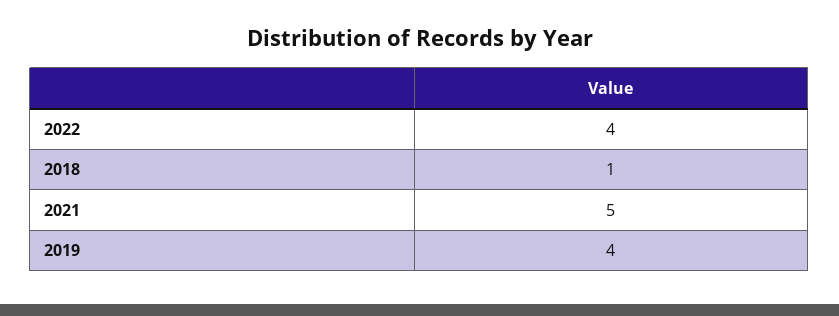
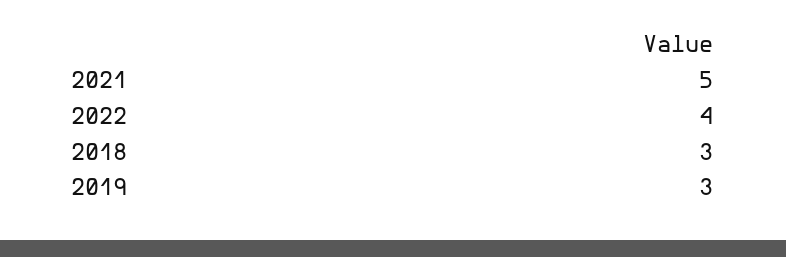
2018: 1 -> 3
2019: 4 -> 3

